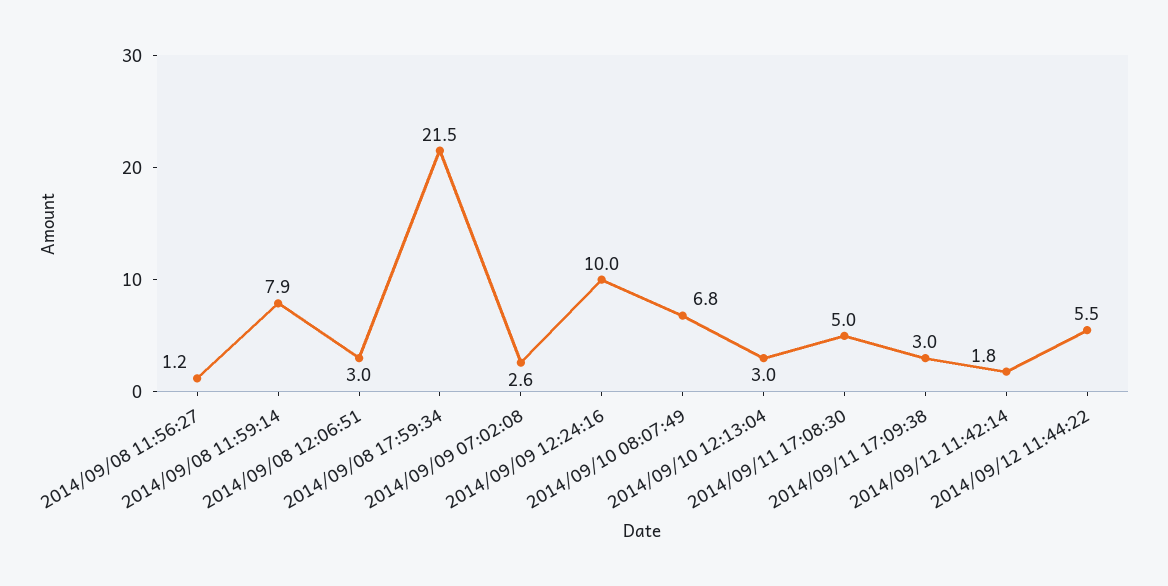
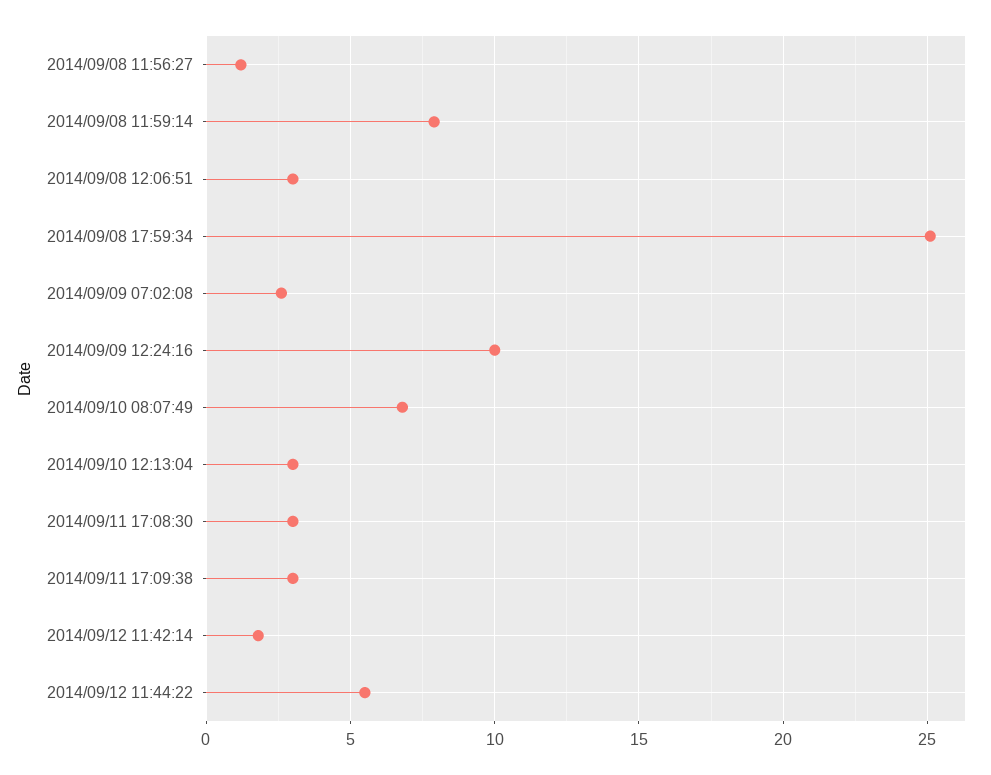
2014/09/08 17:59:34: 21.5 -> 25
2014/09/11 17:08:30: 5 -> 3

